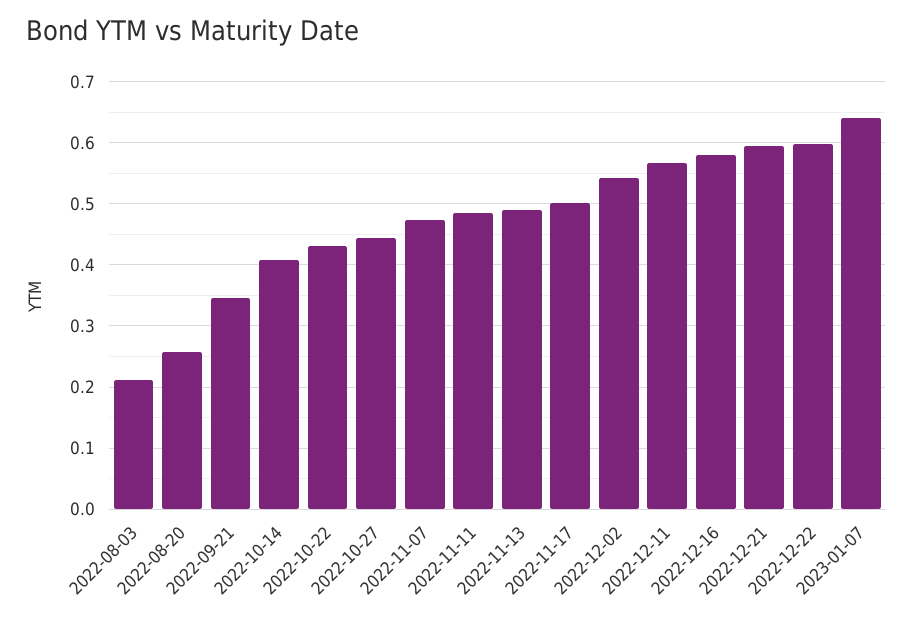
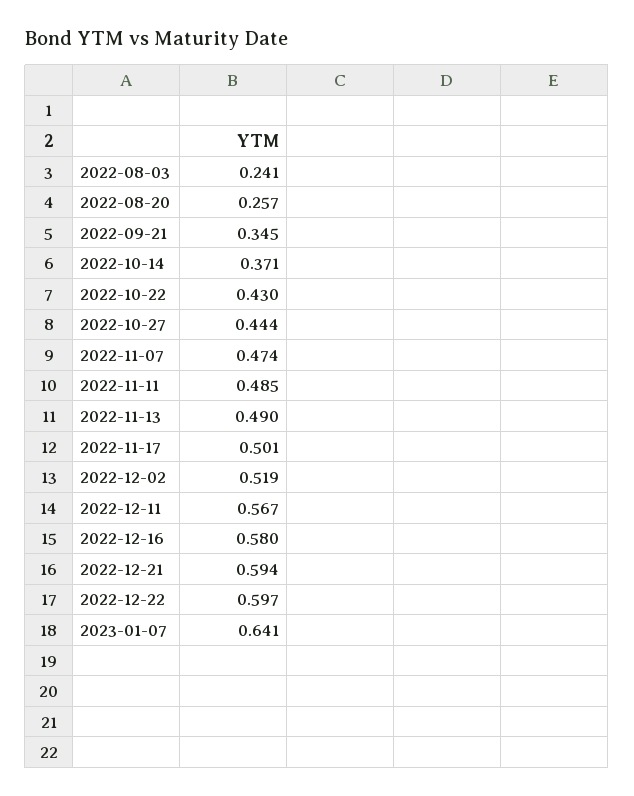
2022-08-03: 0.21 -> 0.241
2022-10-14: 0.41 -> 0.371
2022-12-02: 0.54 -> 0.519

